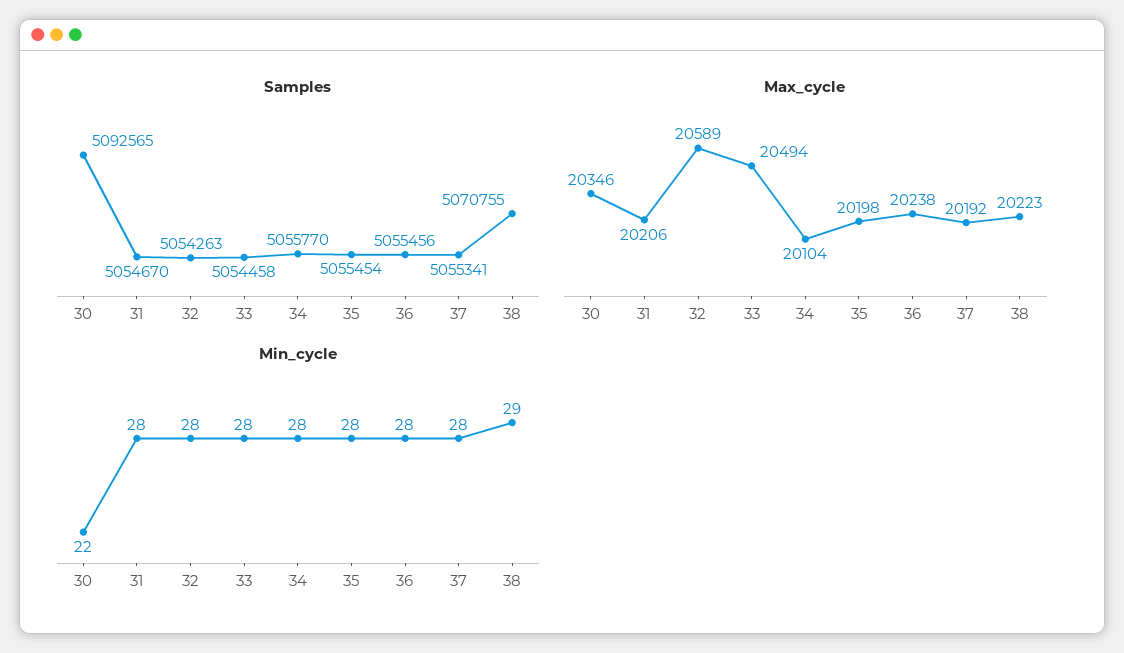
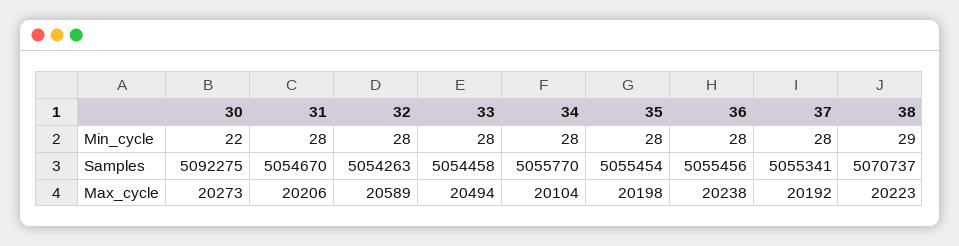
Samples, 30: 5092565 -> 5092275
Samples, 38: 5070755 -> 5070737
Max_cycle, 30: 20346 -> 20273

